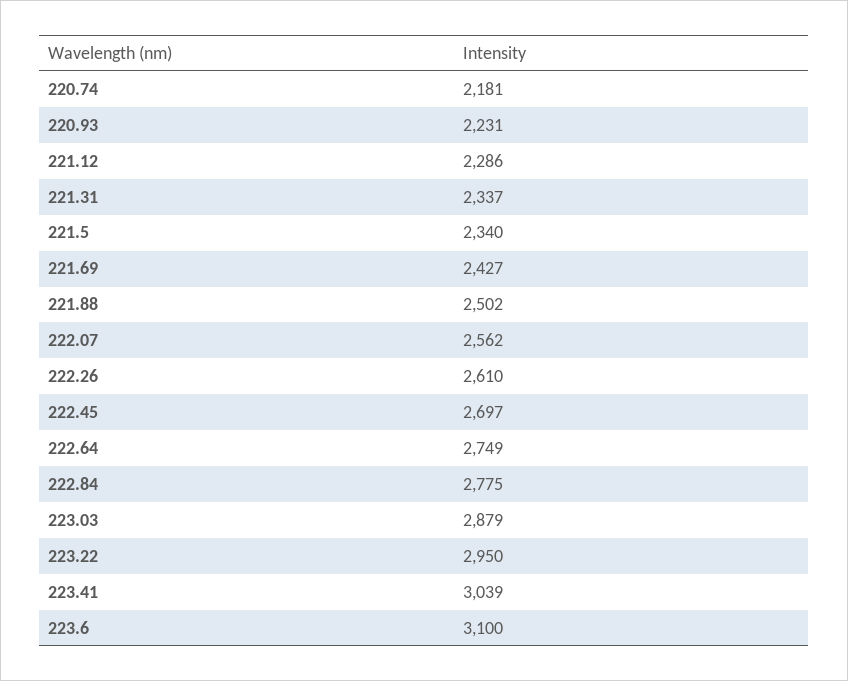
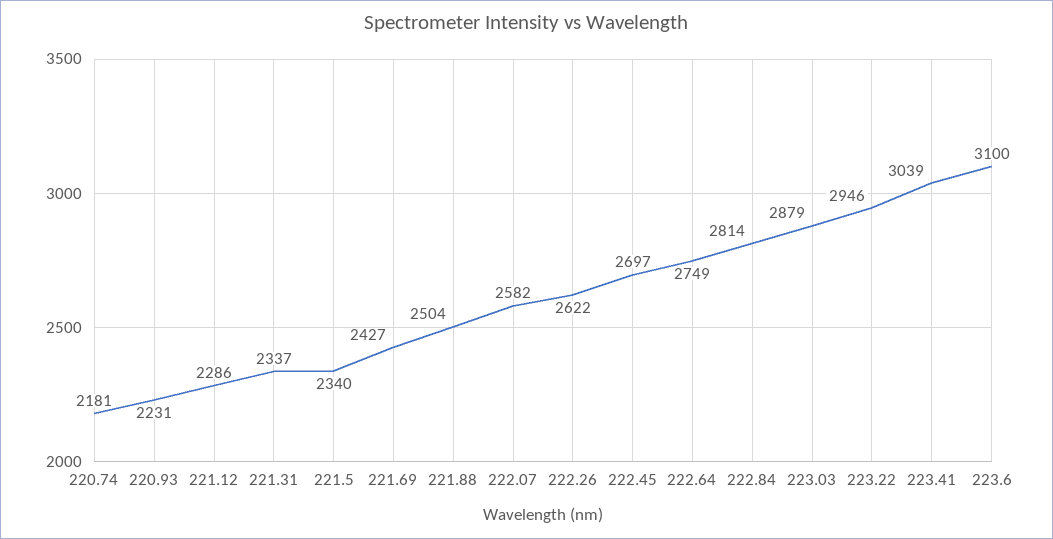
221.88: 2502 -> 2504
222.07: 2562 -> 2582
222.26: 2610 -> 2622
222.84: 2775 -> 2814
223.22: 2950 -> 2946

